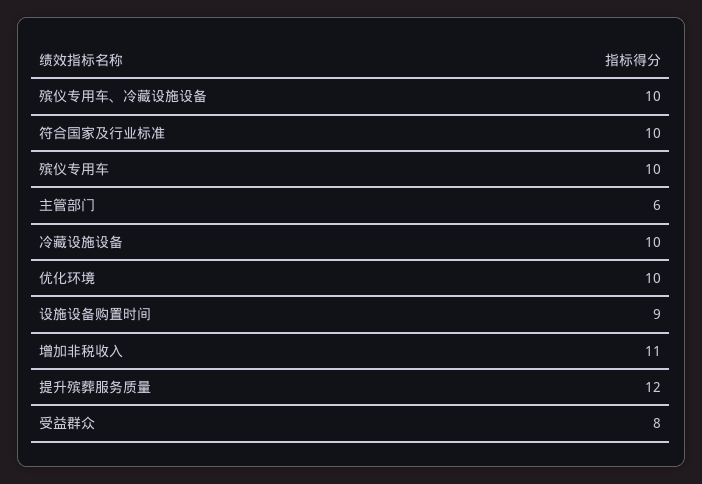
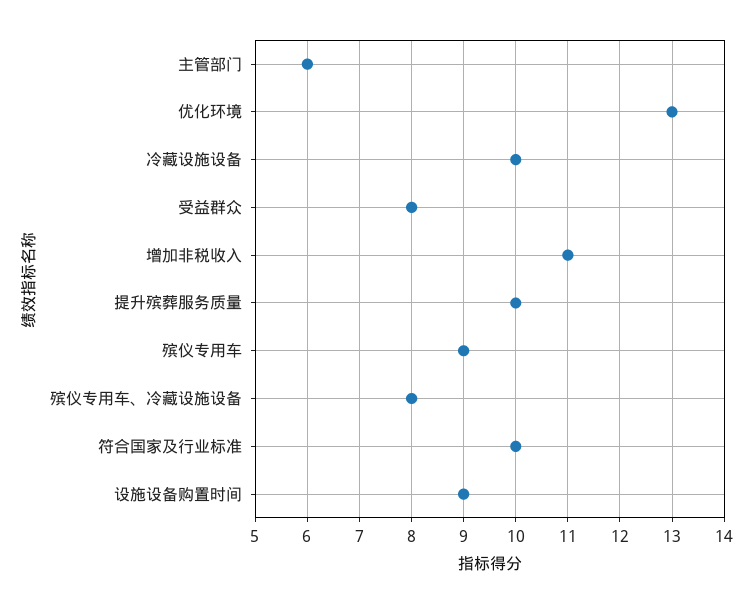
殡仪专用车、冷藏设施设备: 10 -> 8
殡仪专用车: 10 -> 9
优化环境: 10 -> 13
提升殡葬服务质量: 12 -> 10

